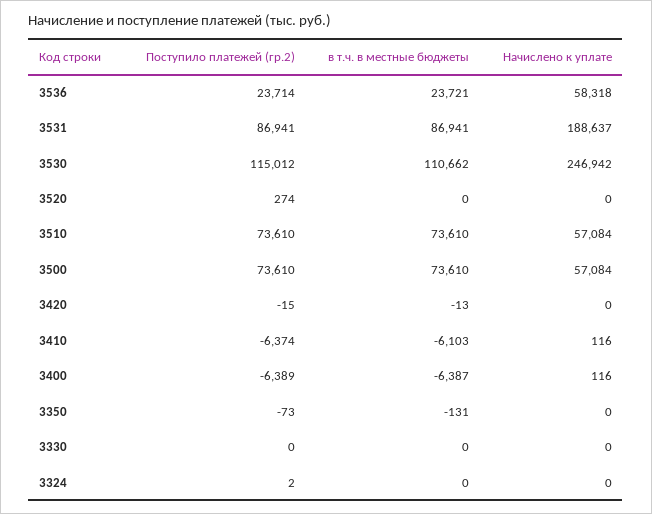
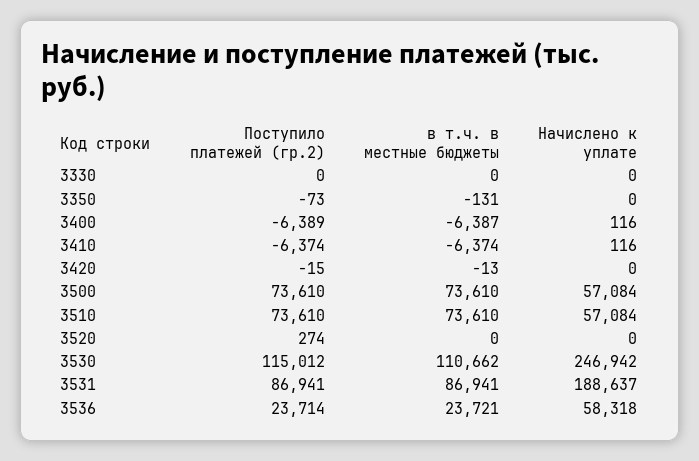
в т.ч. в местные бюджеты, 3410: -6103 -> -6374
Поступило платежей (гр.2), 3324: 2 -> none
в т.ч. в местные бюджеты, 3324: 0 -> none
Начислено к уплате, 3324: 0 -> none

